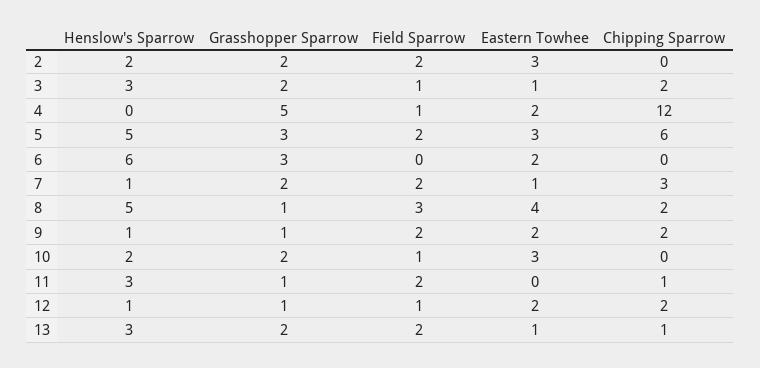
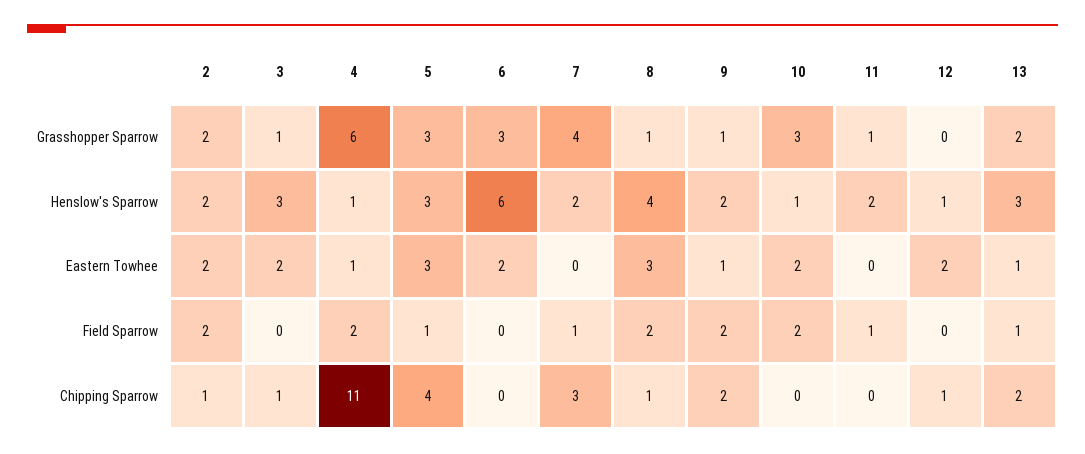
Eastern Towhee, 2: 3 -> 2
Chipping Sparrow, 2: 0 -> 1
Grasshopper Sparrow, 3: 2 -> 1
Field Sparrow, 3: 1 -> 0
Eastern Towhee, 3: 1 -> 2
Chipping Sparrow, 3: 2 -> 1
Henslow's Sparrow, 4: 0 -> 1
Grasshopper Sparrow, 4: 5 -> 6
Field Sparrow, 4: 1 -> 2
Eastern Towhee, 4: 2 -> 1
Chipping Sparrow, 4: 12 -> 11
Henslow's Sparrow, 5: 5 -> 3
Field Sparrow, 5: 2 -> 1
Chipping Sparrow, 5: 6 -> 4
Henslow's Sparrow, 7: 1 -> 2
Grasshopper Sparrow, 7: 2 -> 4
Field Sparrow, 7: 2 -> 1
Eastern Towhee, 7: 1 -> 0
Henslow's Sparrow, 8: 5 -> 4
Field Sparrow, 8: 3 -> 2
Eastern Towhee, 8: 4 -> 3
Chipping Sparrow, 8: 2 -> 1
Henslow's Sparrow, 9: 1 -> 2
Eastern Towhee, 9: 2 -> 1
Henslow's Sparrow, 10: 2 -> 1
Grasshopper Sparrow, 10: 2 -> 3
Field Sparrow, 10: 1 -> 2
Eastern Towhee, 10: 3 -> 2
Henslow's Sparrow, 11: 3 -> 2
Field Sparrow, 11: 2 -> 1
Chipping Sparrow, 11: 1 -> 0
Grasshopper Sparrow, 12: 1 -> 0
Field Sparrow, 12: 1 -> 0
Chipping Sparrow, 12: 2 -> 1
Field Sparrow, 13: 2 -> 1
Chipping Sparrow, 13: 1 -> 2

